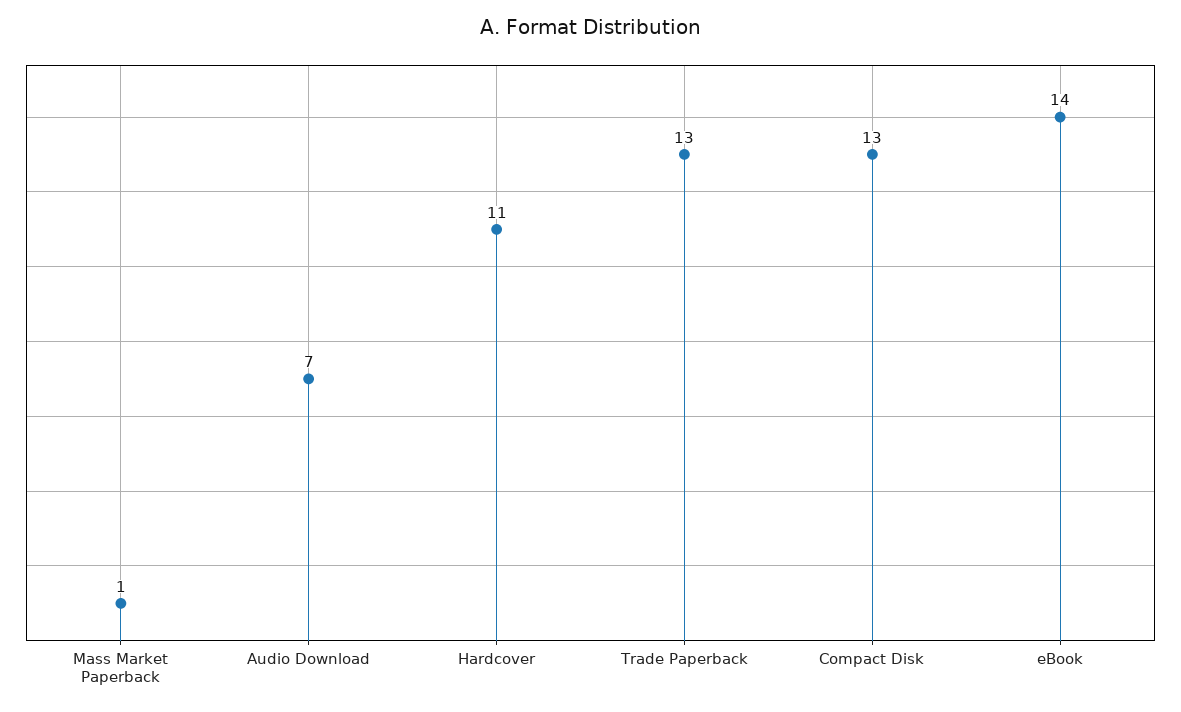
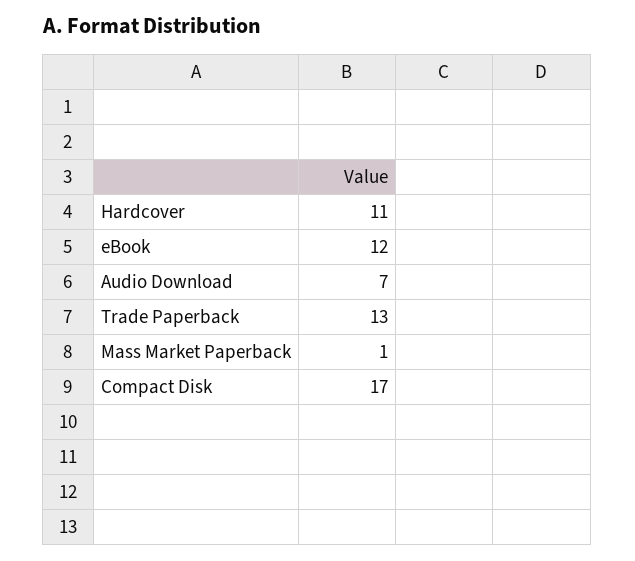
Compact Disk: 13 -> 17
eBook: 14 -> 12

